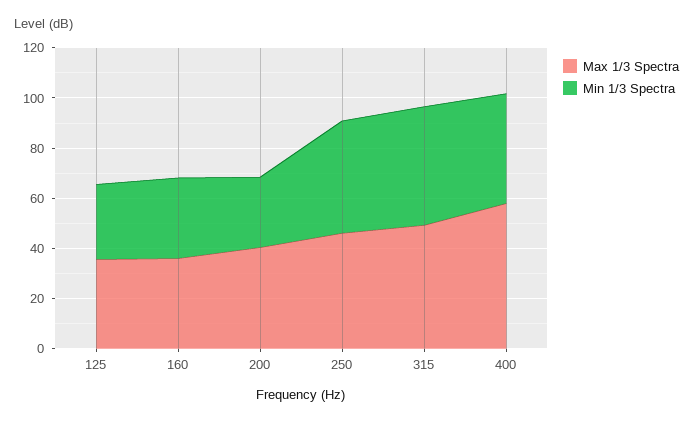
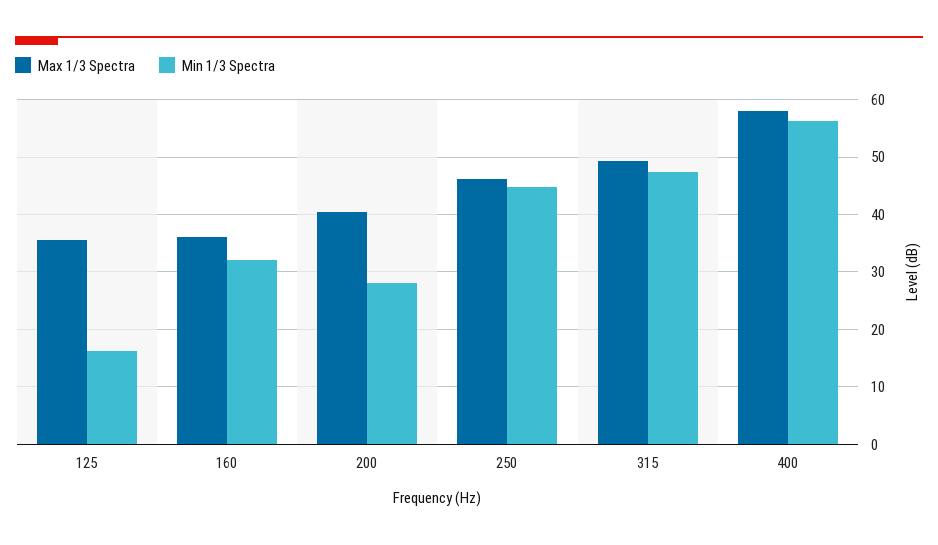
Min 1/3 Spectra, 125: 30 -> 16
Min 1/3 Spectra, 400: 45 -> 56

